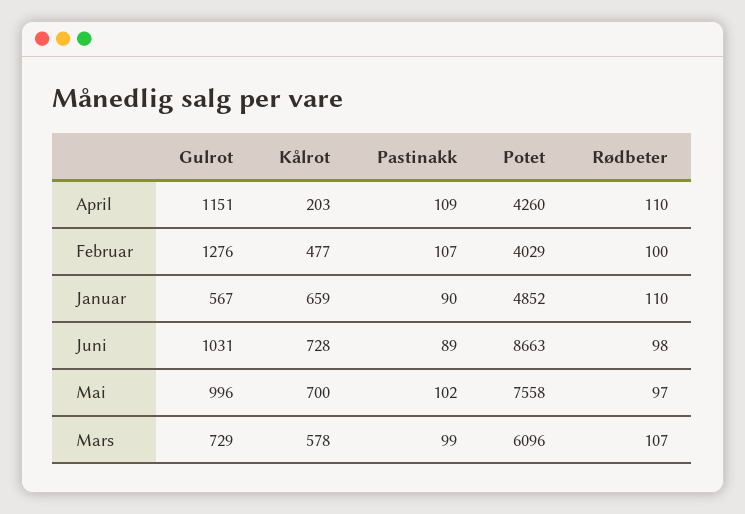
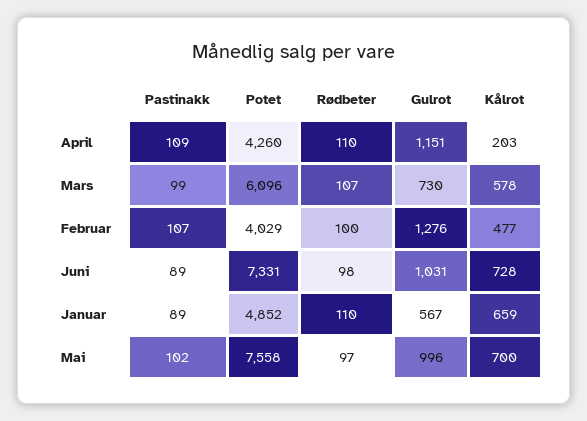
Pastinakk, Januar: 90 -> 89
Potet, Juni: 8663 -> 7331
Gulrot, Mars: 729 -> 730

